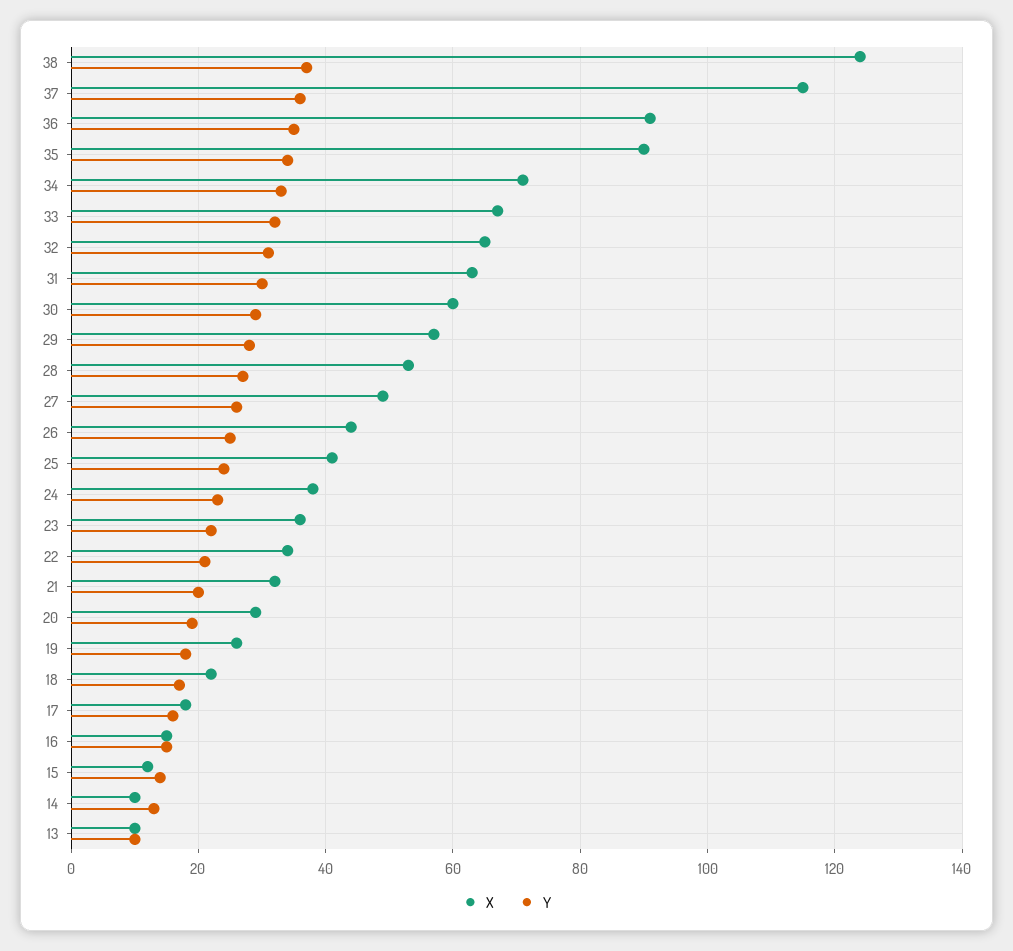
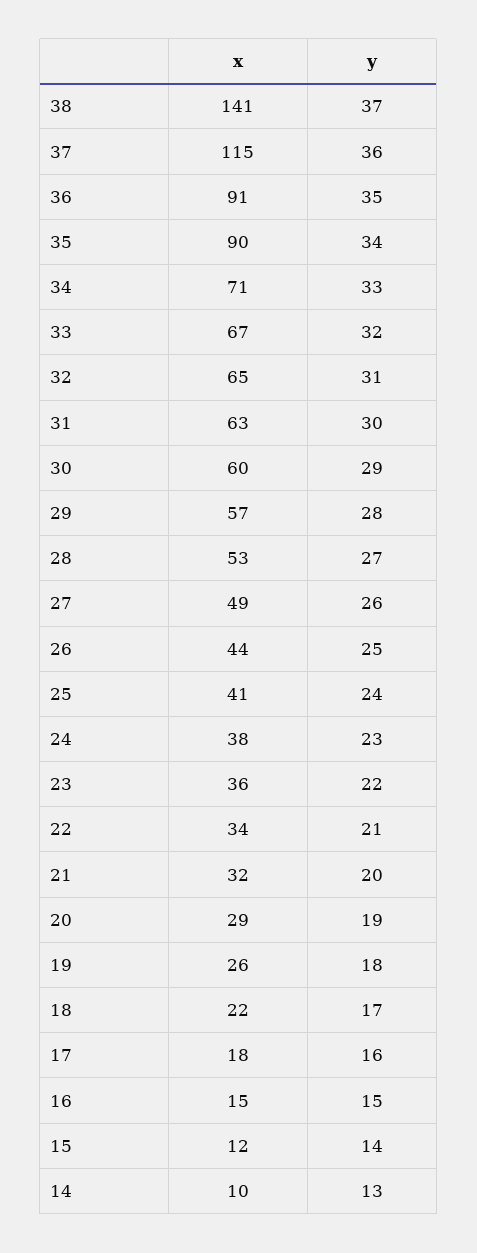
X, 38: 125 -> 141
X, 13: 10 -> none
Y, 13: 10 -> none

